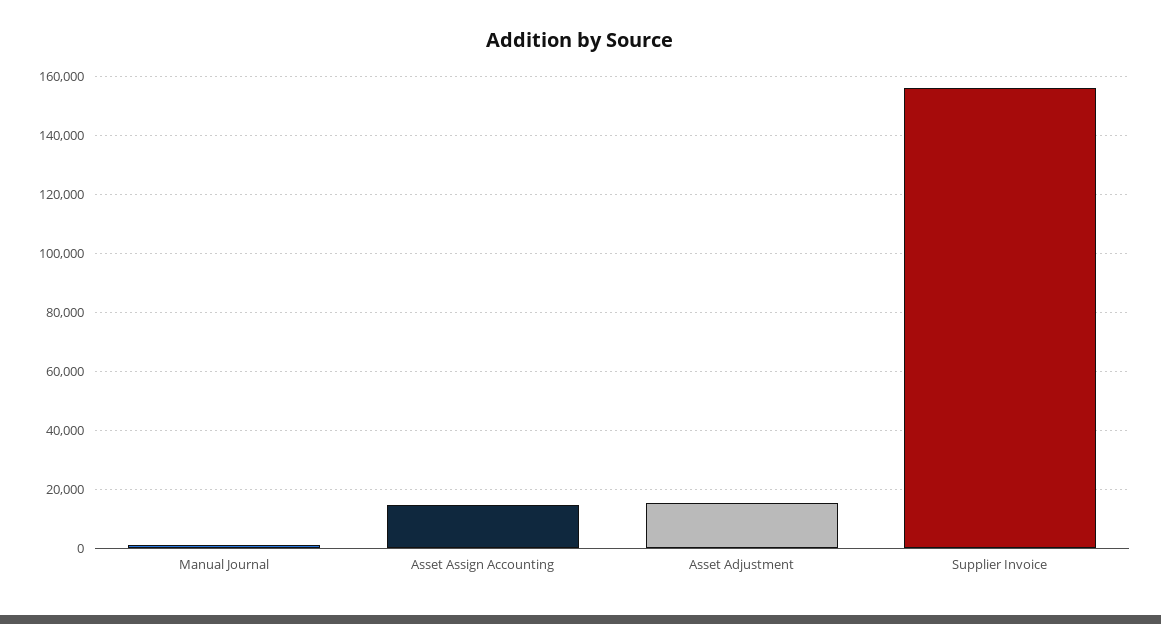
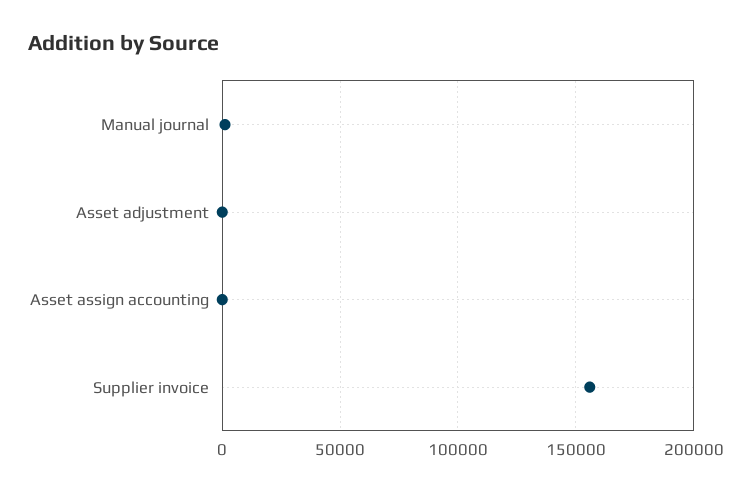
Asset Assign Accounting: 15000 -> 0
Asset Adjustment: 15000 -> 0

